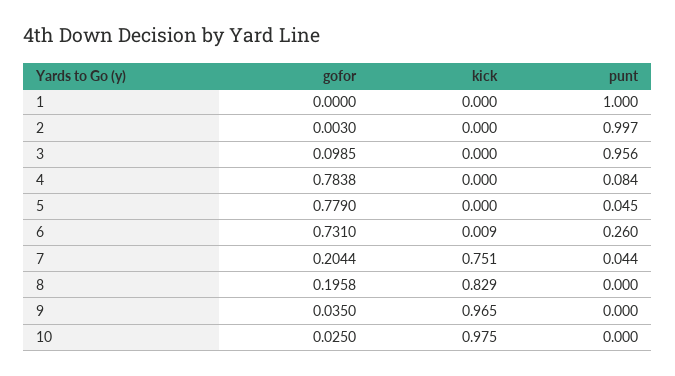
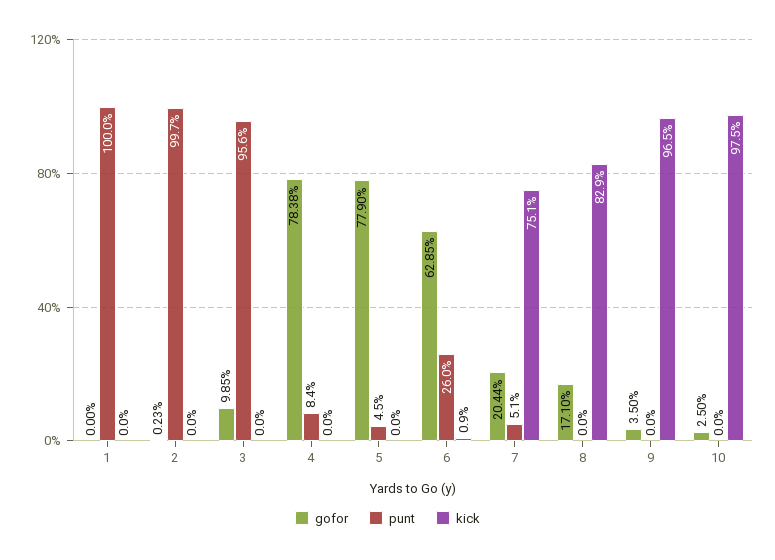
gofor, 2: 0.003 -> 0.0023
gofor, 6: 0.731 -> 0.6285
punt, 7: 0.044 -> 0.051
gofor, 8: 0.1958 -> 0.171

